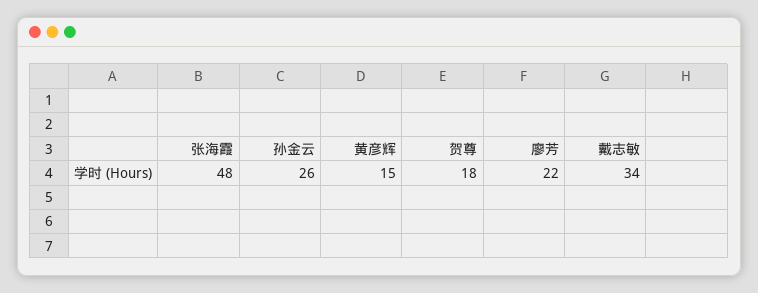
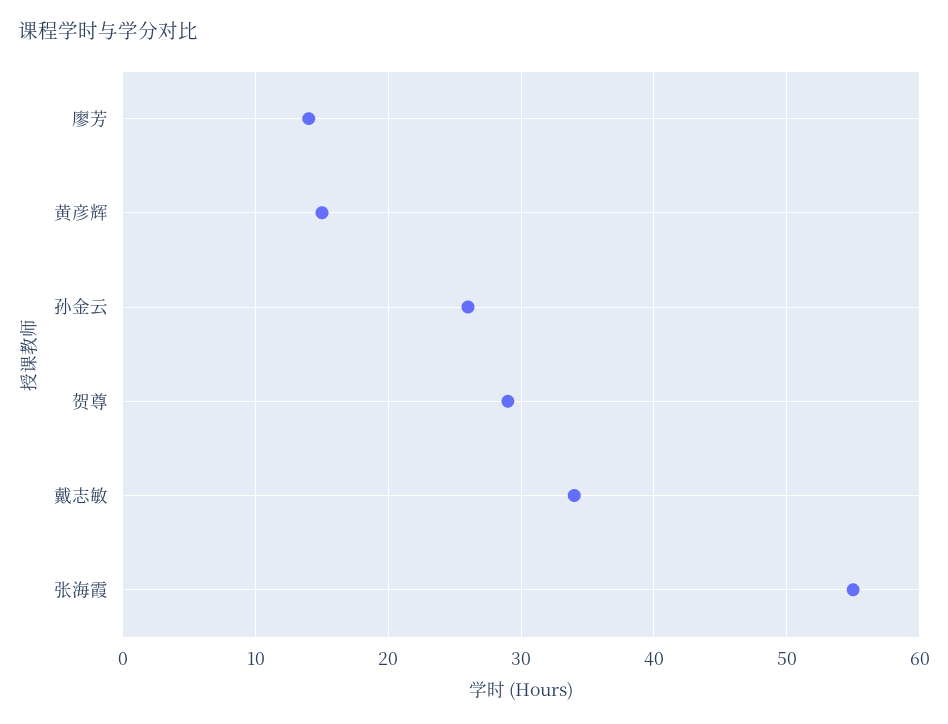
张海霞: 48 -> 55
贺尊: 18 -> 29
廖芳: 22 -> 14

